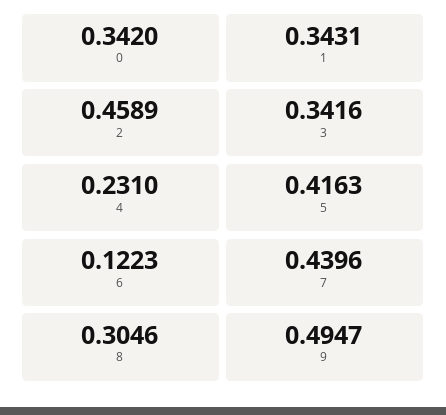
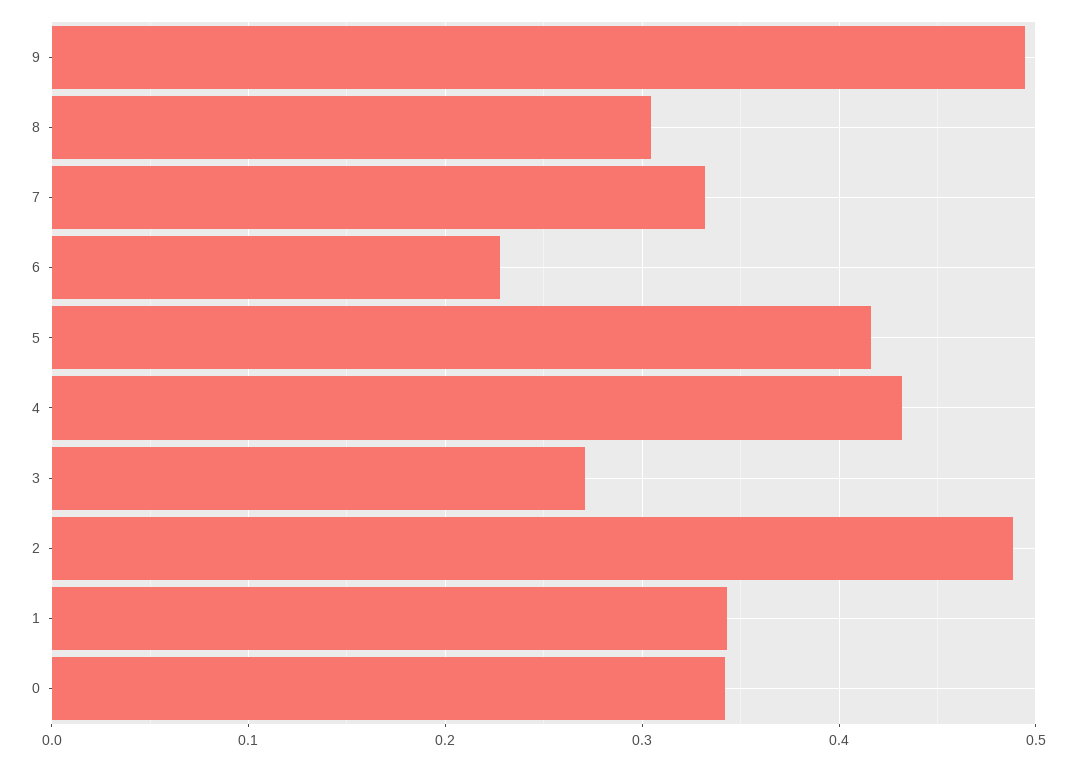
2: 0.4589 -> 0.49
3: 0.3416 -> 0.27
4: 0.231 -> 0.43
6: 0.1223 -> 0.23
7: 0.4396 -> 0.33

